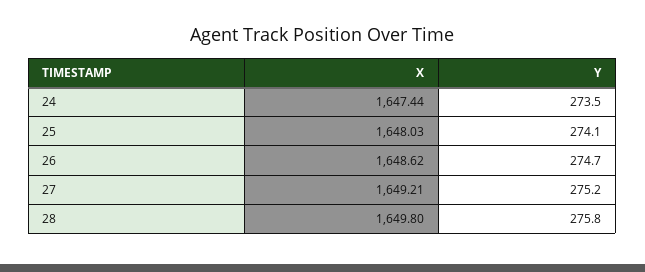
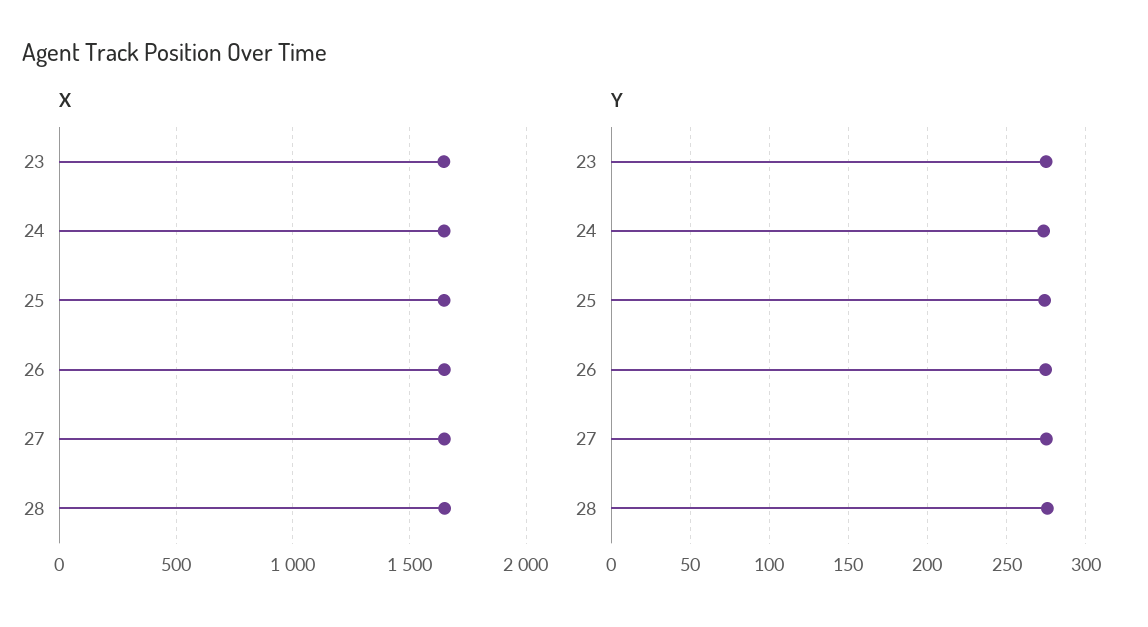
X, 23: none -> 1650
Y, 23: none -> 275

